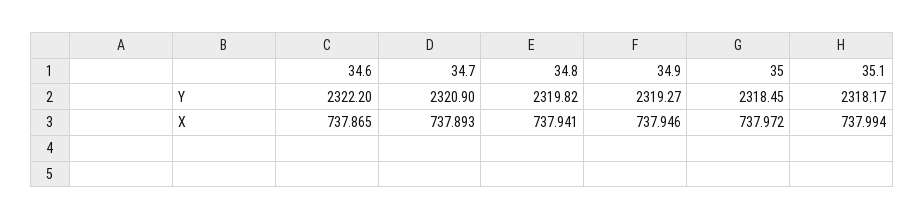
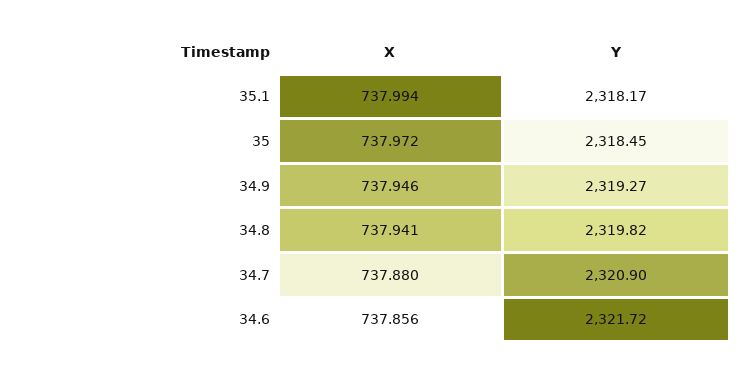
34.6, Y: 2322.2 -> 2321.72
34.6, X: 737.865 -> 737.856
34.7, X: 737.893 -> 737.88

